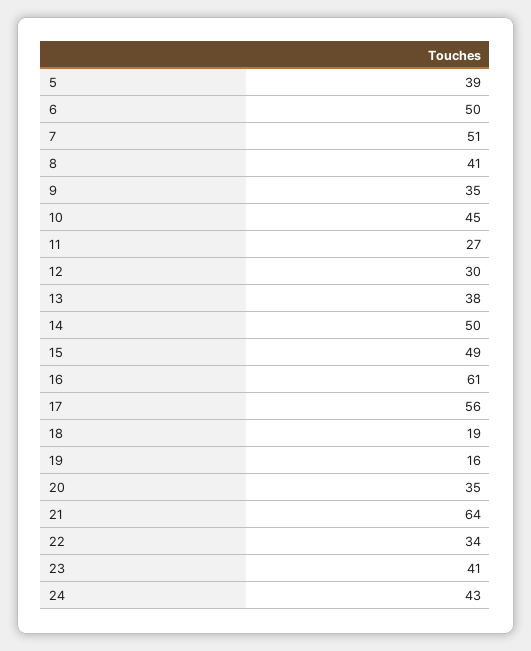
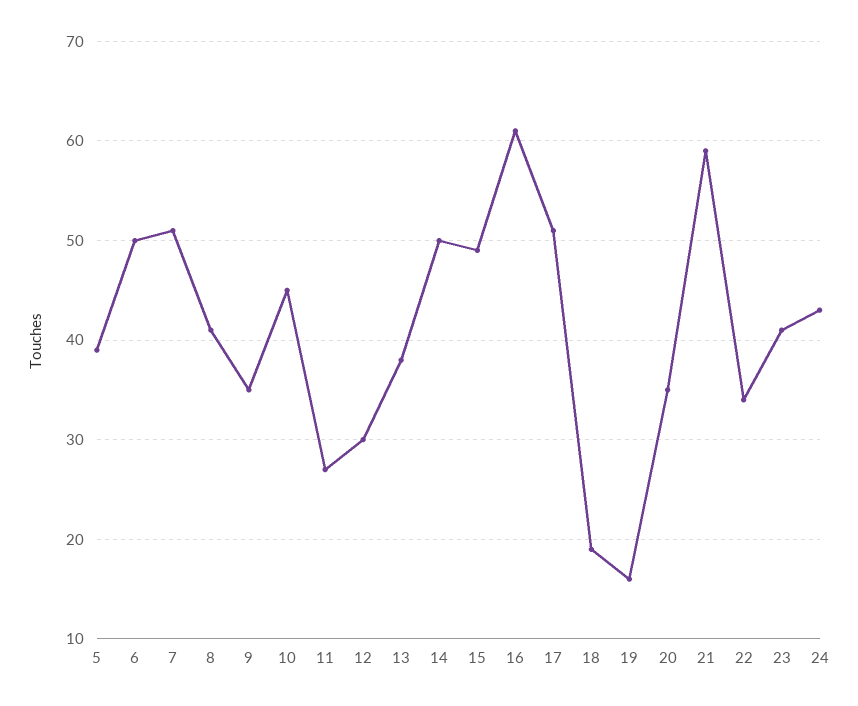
17: 56 -> 51
21: 64 -> 59

